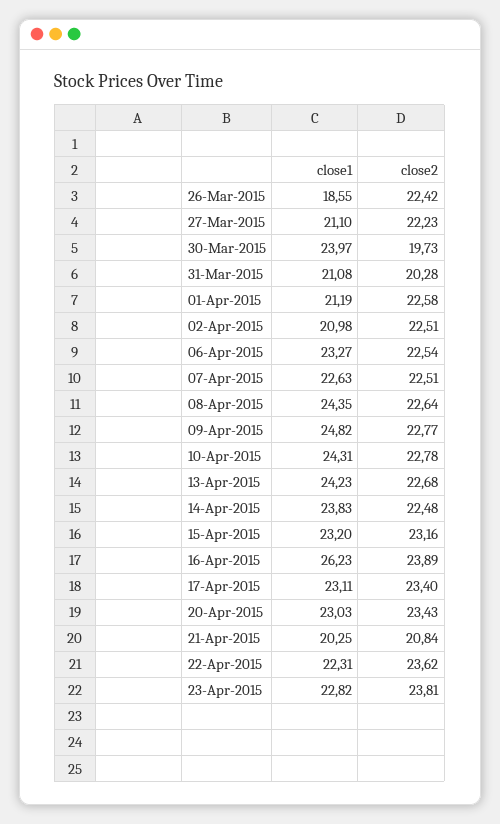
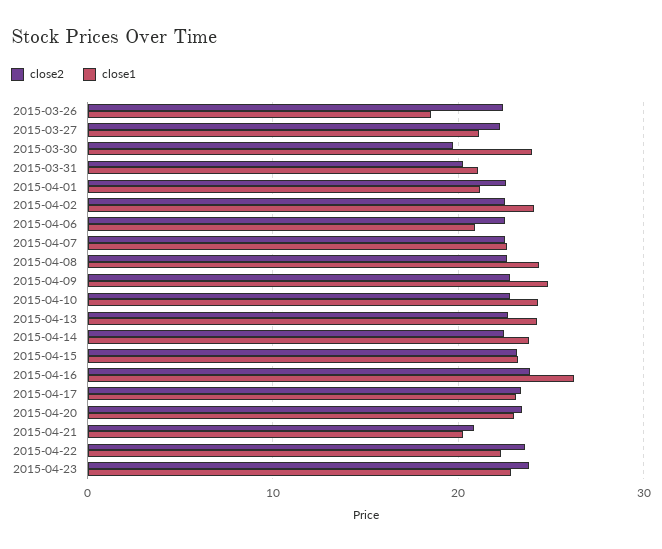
close1, 02-Apr-2015: 20.98 -> 24
close1, 06-Apr-2015: 23.27 -> 21

